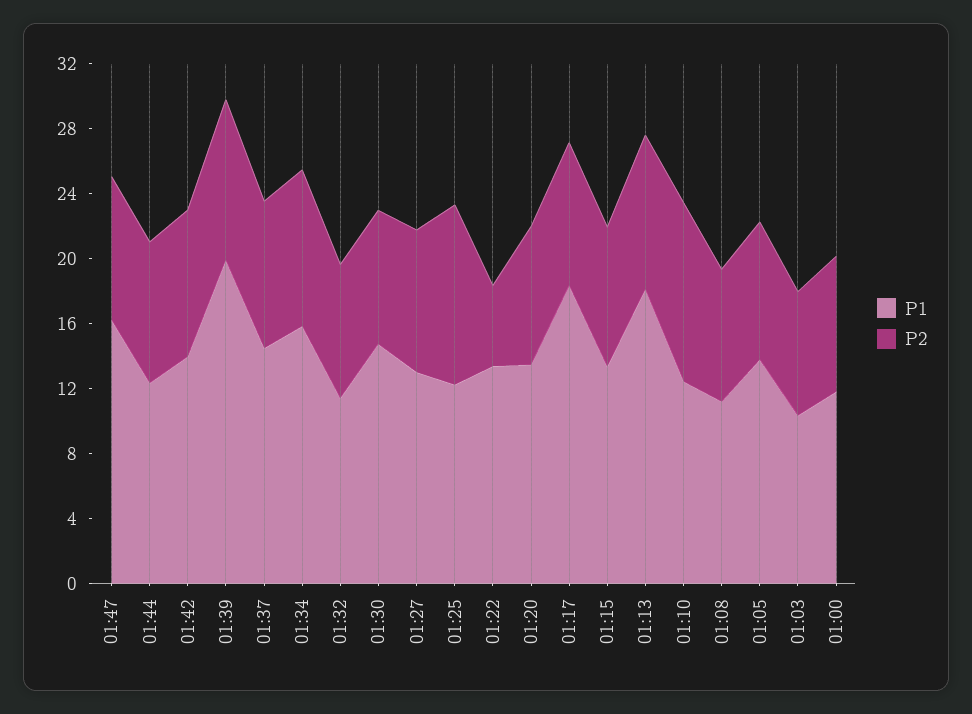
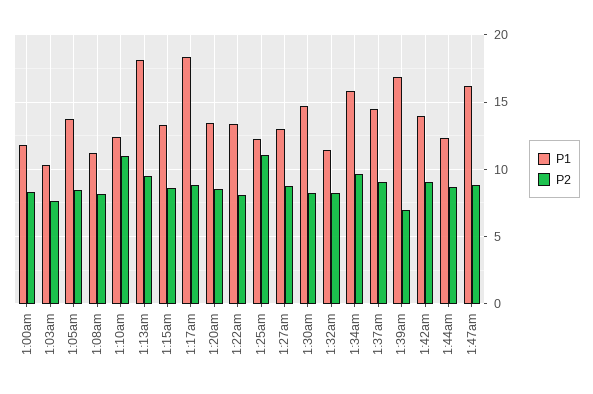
P1, 01:39: 20 -> 17
P2, 01:39: 10 -> 7
P2, 01:22: 5 -> 8

